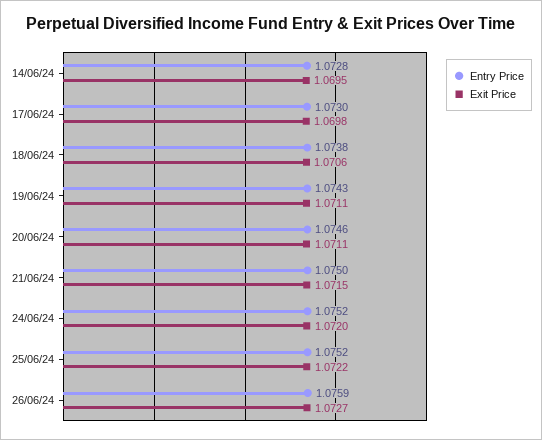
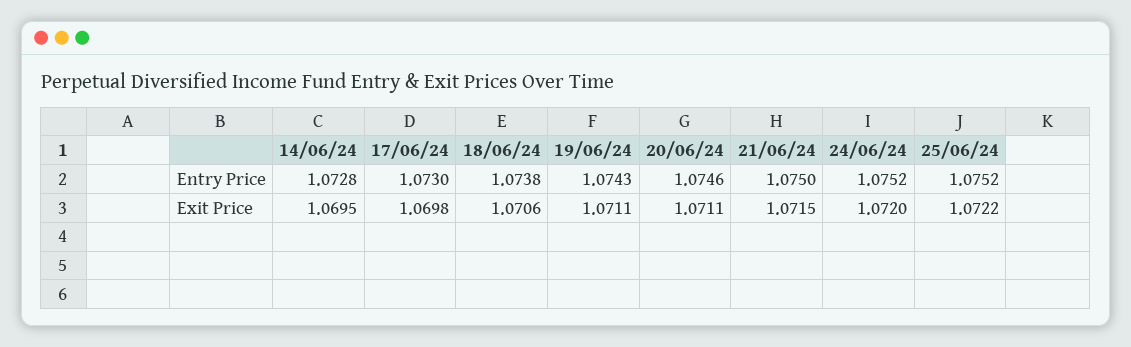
Entry Price, 26/06/24: 1.0759 -> none
Exit Price, 26/06/24: 1.0727 -> none

